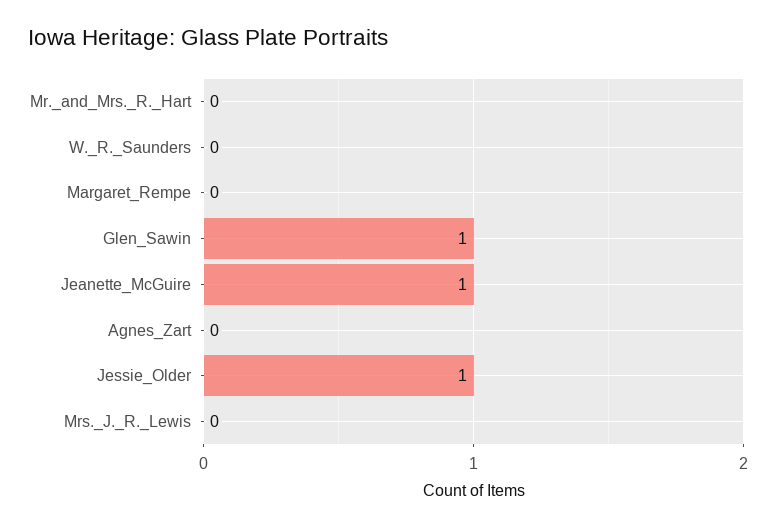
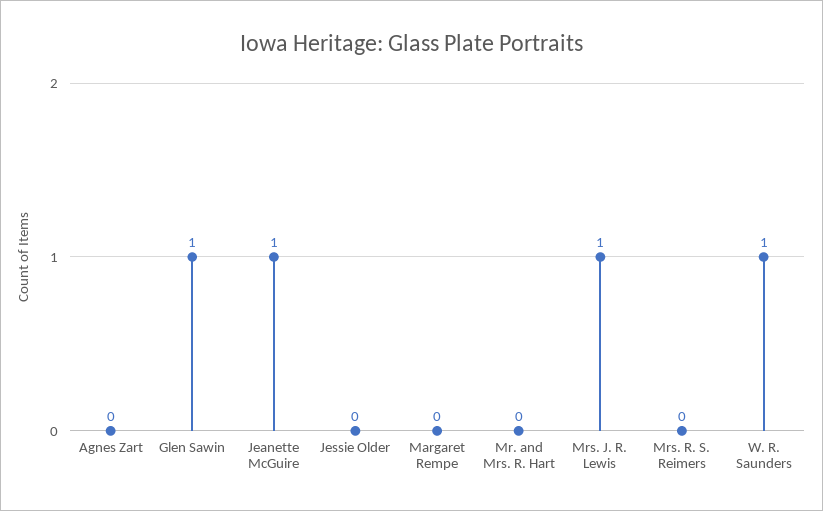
W._R._Saunders: 0 -> 1
Jessie_Older: 1 -> 0
Mrs._J._R._Lewis: 0 -> 1
Mrs. R. S. Reimers: none -> 0

